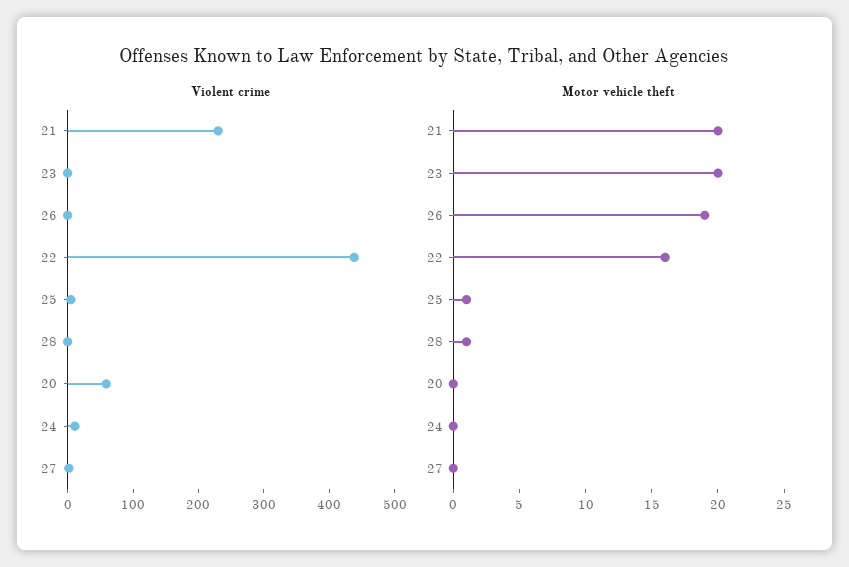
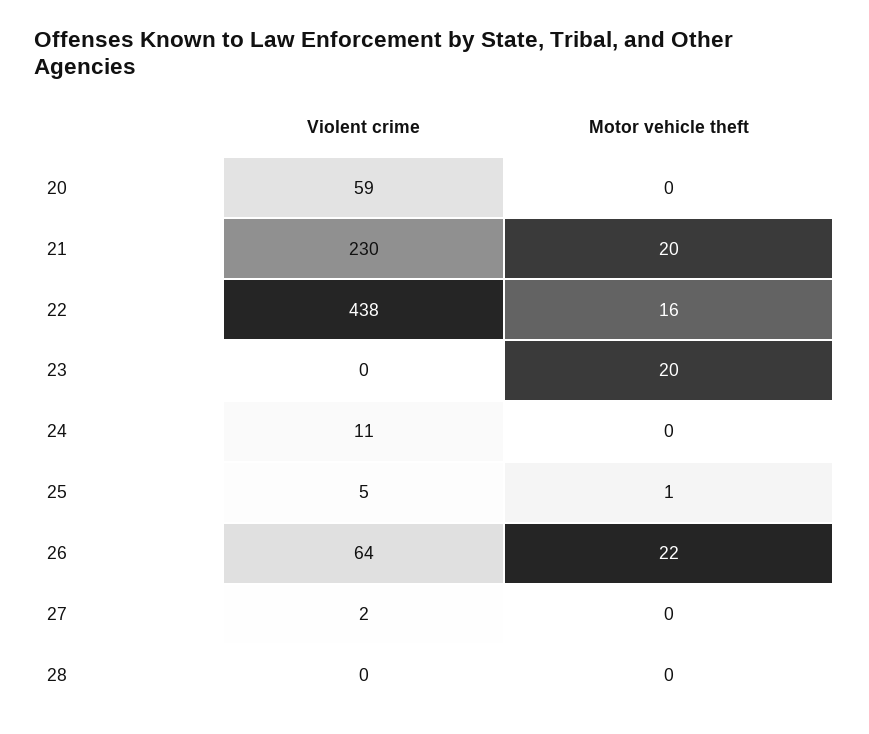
Violent crime, 26: 0 -> 64
Motor vehicle theft, 26: 19 -> 22
Motor vehicle theft, 28: 1 -> 0

